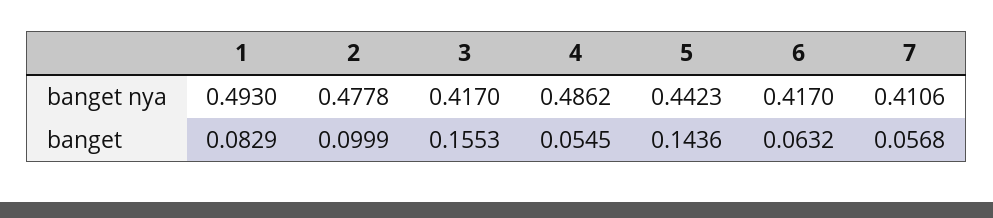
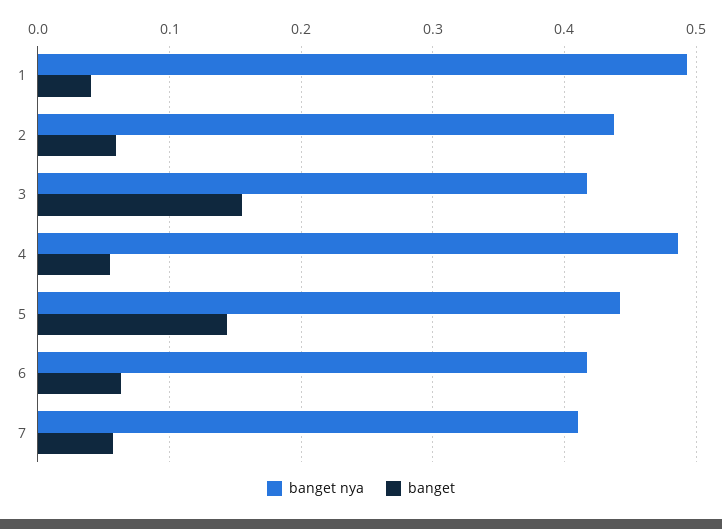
banget nya, 2: 0.4778 -> 0.44
banget, 1: 0.0829 -> 0.04
banget, 2: 0.0999 -> 0.06

